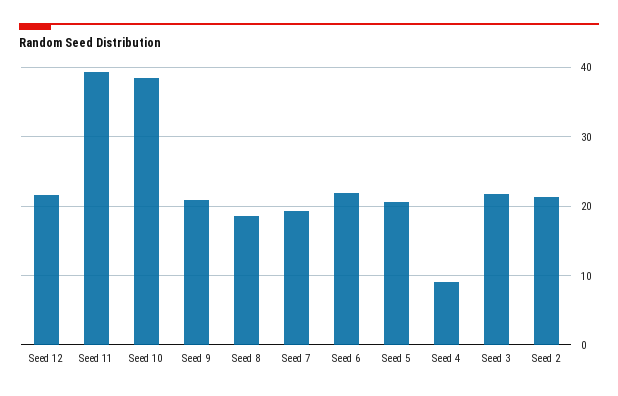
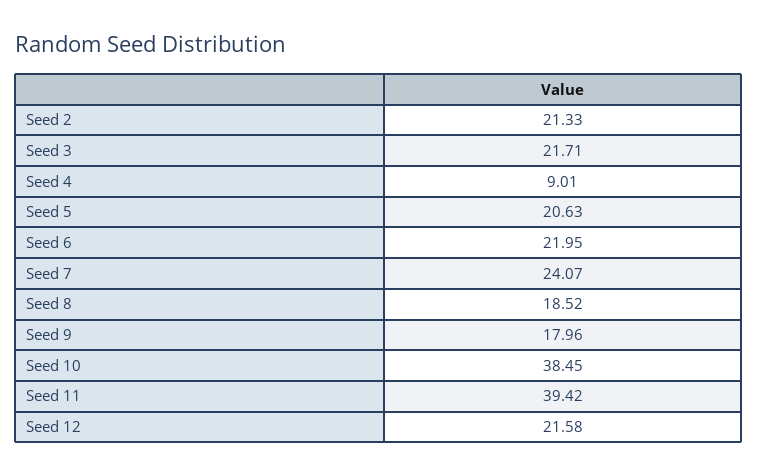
Seed 9: 21 -> 17.96
Seed 7: 19 -> 24.07

